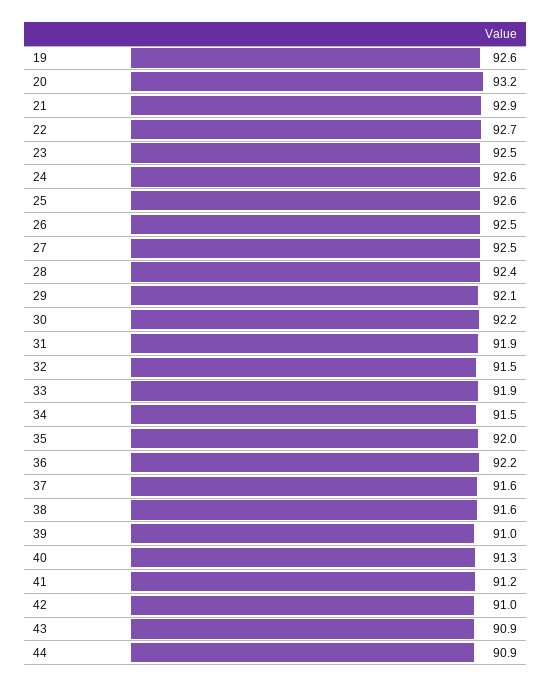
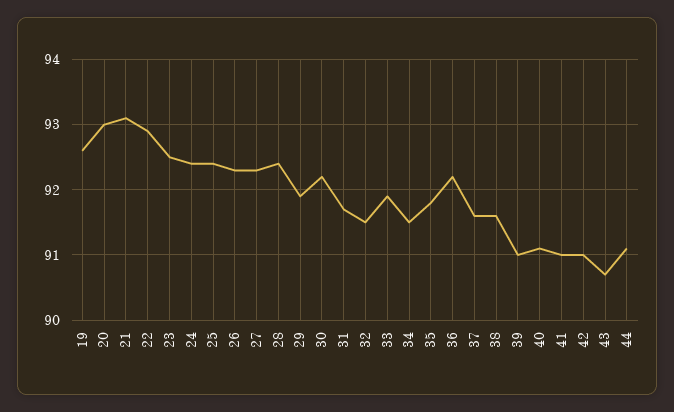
20: 93.2 -> 93
21: 92.9 -> 93.1
22: 92.7 -> 92.9
24: 92.6 -> 92.4
25: 92.6 -> 92.4
26: 92.5 -> 92.3
27: 92.5 -> 92.3
29: 92.1 -> 91.9
31: 91.9 -> 91.7
35: 92 -> 91.8
40: 91.3 -> 91.1
41: 91.2 -> 91
43: 90.9 -> 90.7
44: 90.9 -> 91.1

